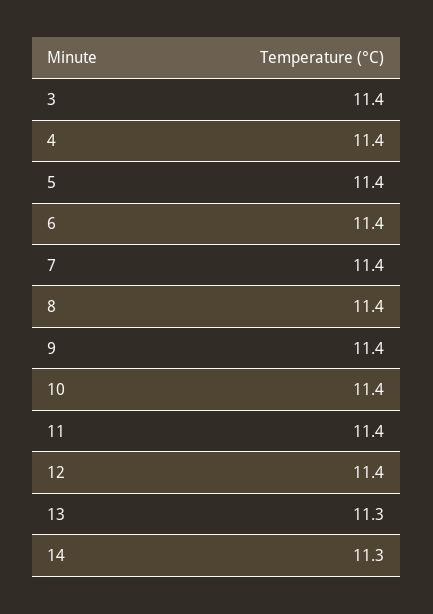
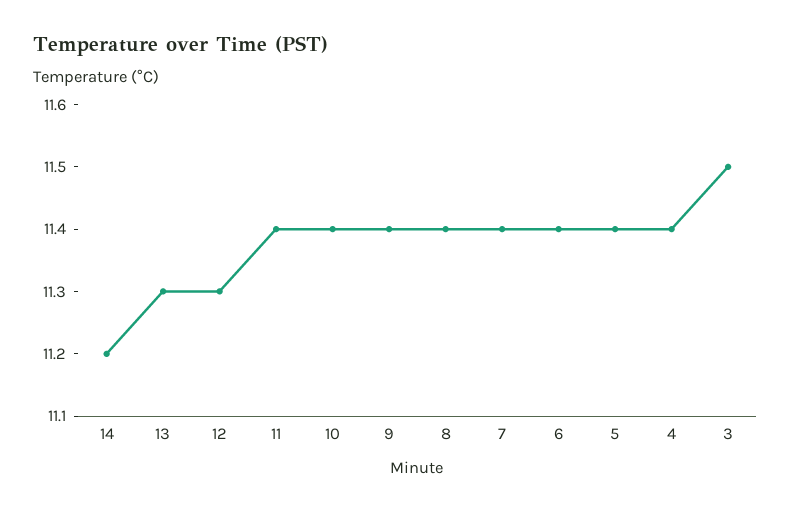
3: 11.4 -> 11.5
12: 11.4 -> 11.3
14: 11.3 -> 11.2

